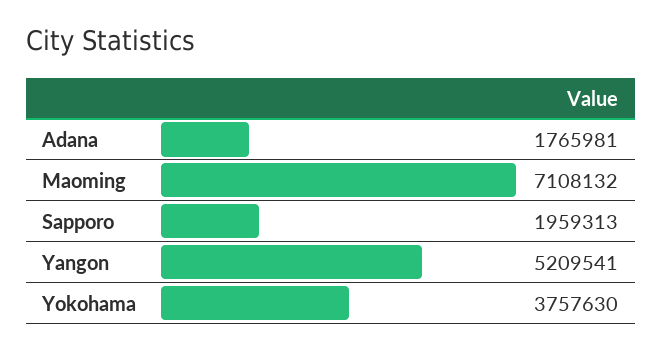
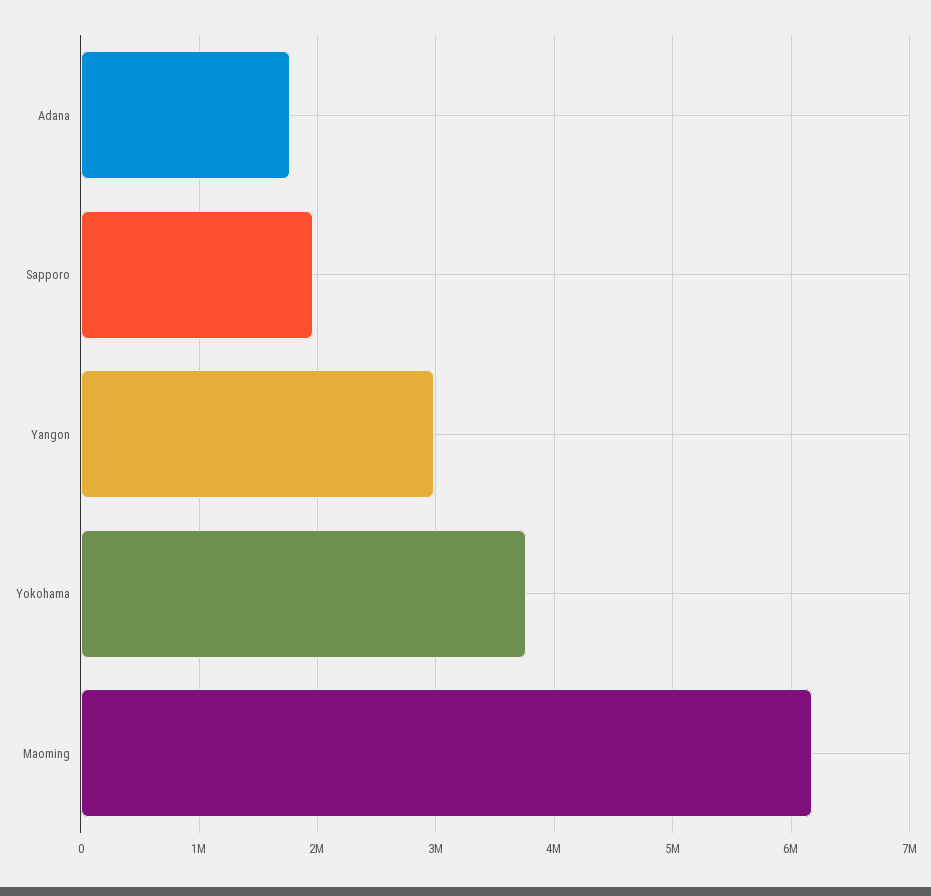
Maoming: 7108132 -> 6200000
Yangon: 5209541 -> 3000000

